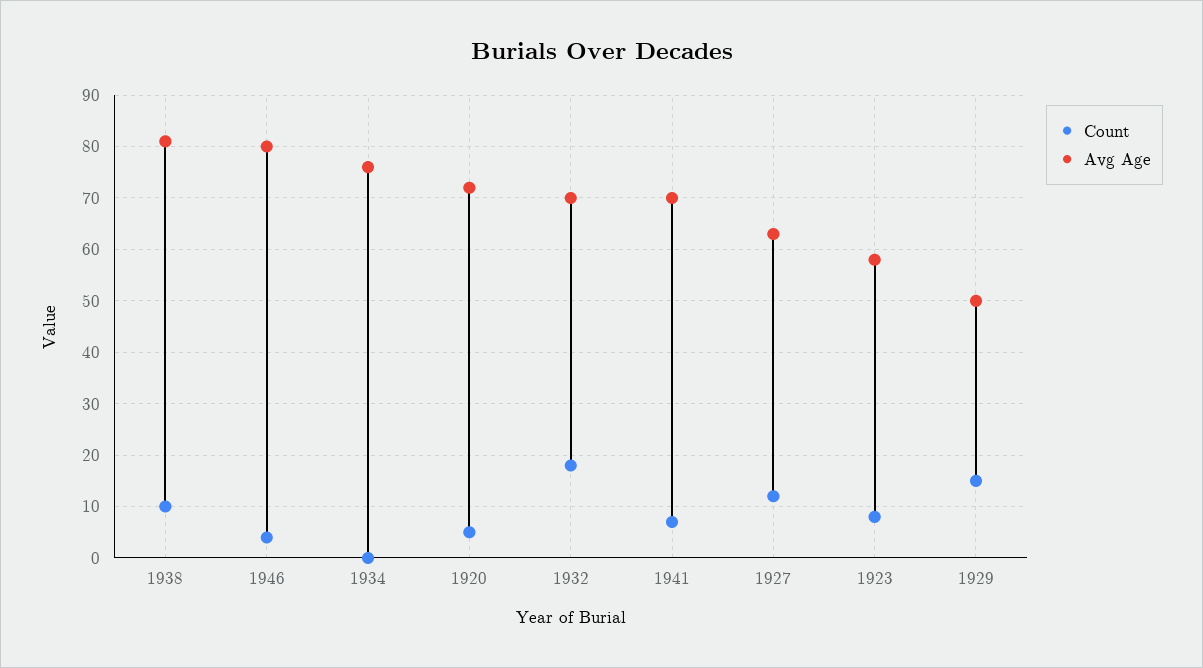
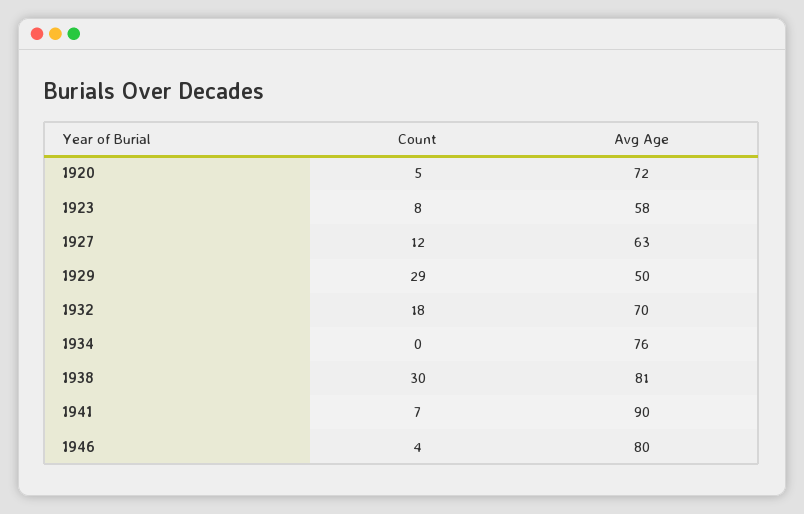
Count, 1938: 10 -> 30
Avg Age, 1941: 70 -> 90
Count, 1929: 15 -> 29

